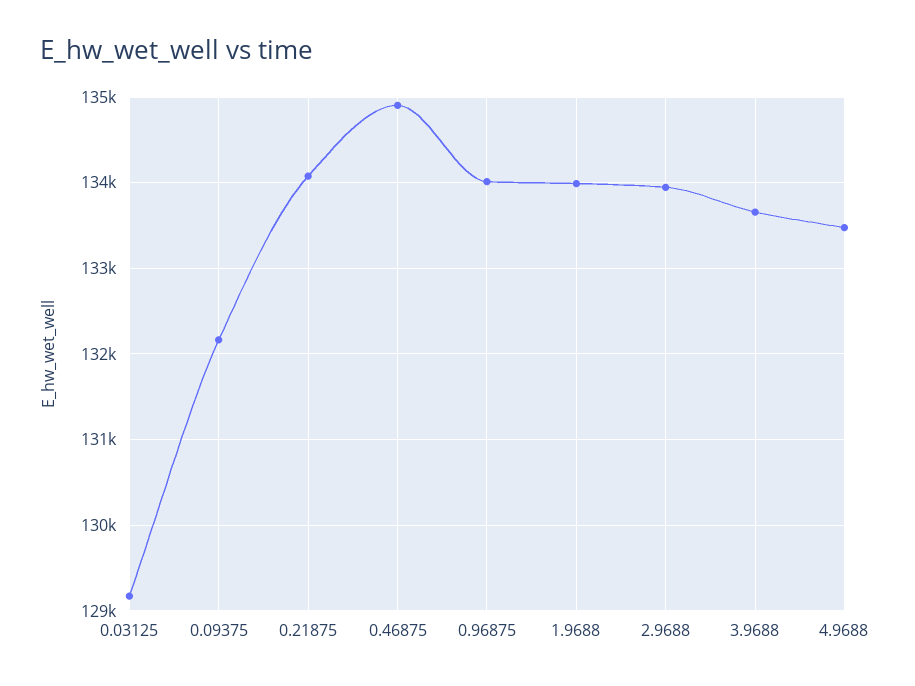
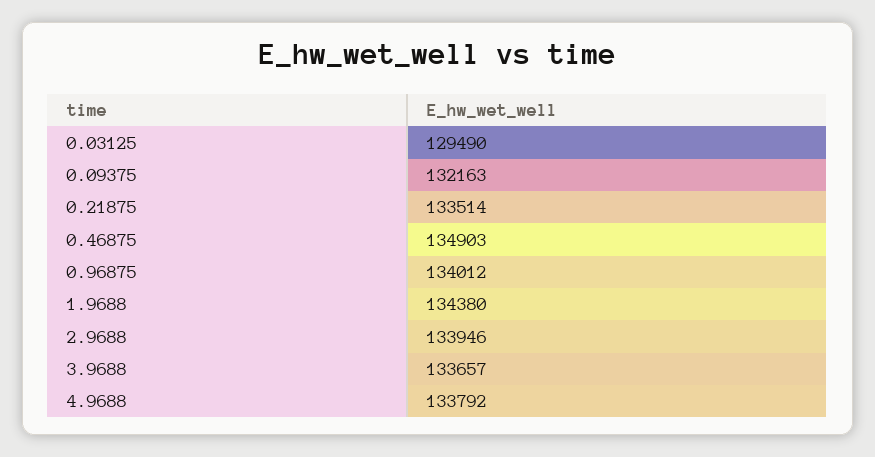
0.03125: 129200 -> 129490
0.21875: 134100 -> 133514
1.9688: 134000 -> 134380
4.9688: 133500 -> 133792

